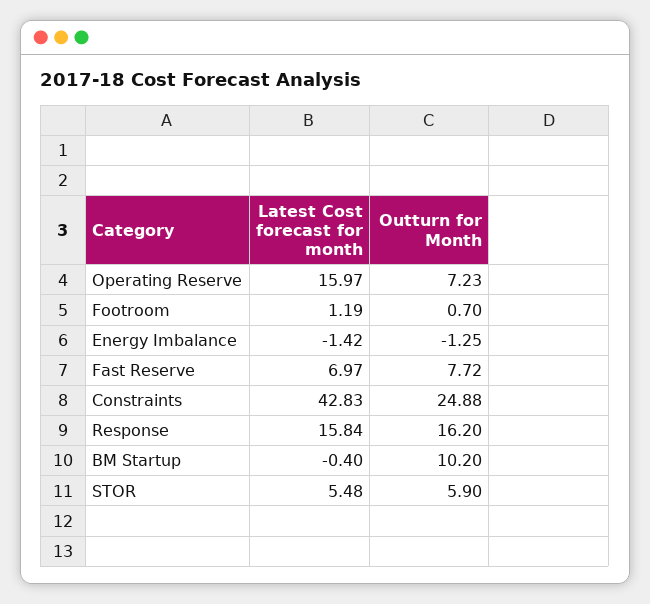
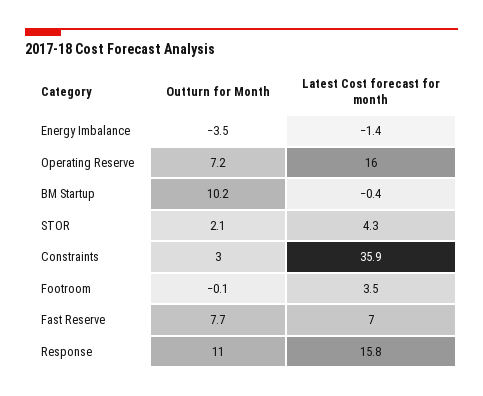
Latest Cost forecast for month, Footroom: 1.19 -> 3.5
Outturn for Month, Footroom: 0.7 -> -0.1
Outturn for Month, Energy Imbalance: -1.25 -> -3.5
Latest Cost forecast for month, Constraints: 42.83 -> 35.9
Outturn for Month, Constraints: 24.88 -> 3
Outturn for Month, Response: 16.2 -> 11
Latest Cost forecast for month, STOR: 5.48 -> 4.3
Outturn for Month, STOR: 5.9 -> 2.1

